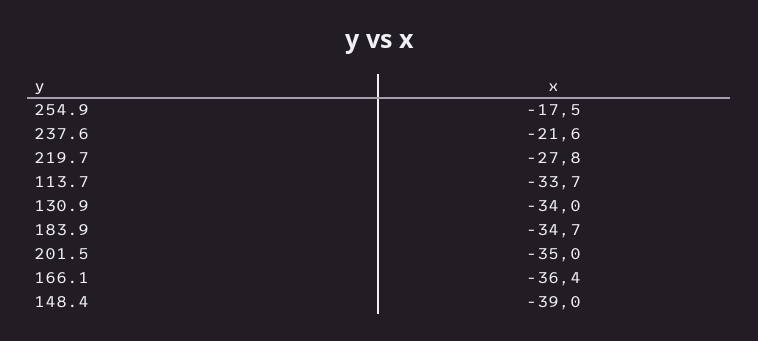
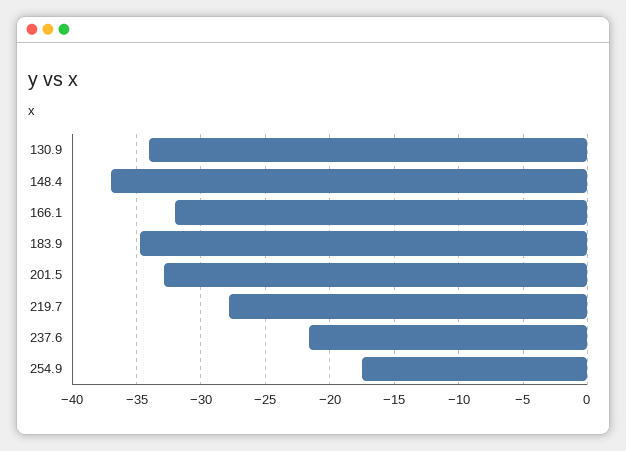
113.7: -33.7 -> none
201.5: -35 -> -33
166.1: -36.4 -> -32
148.4: -39 -> -37

